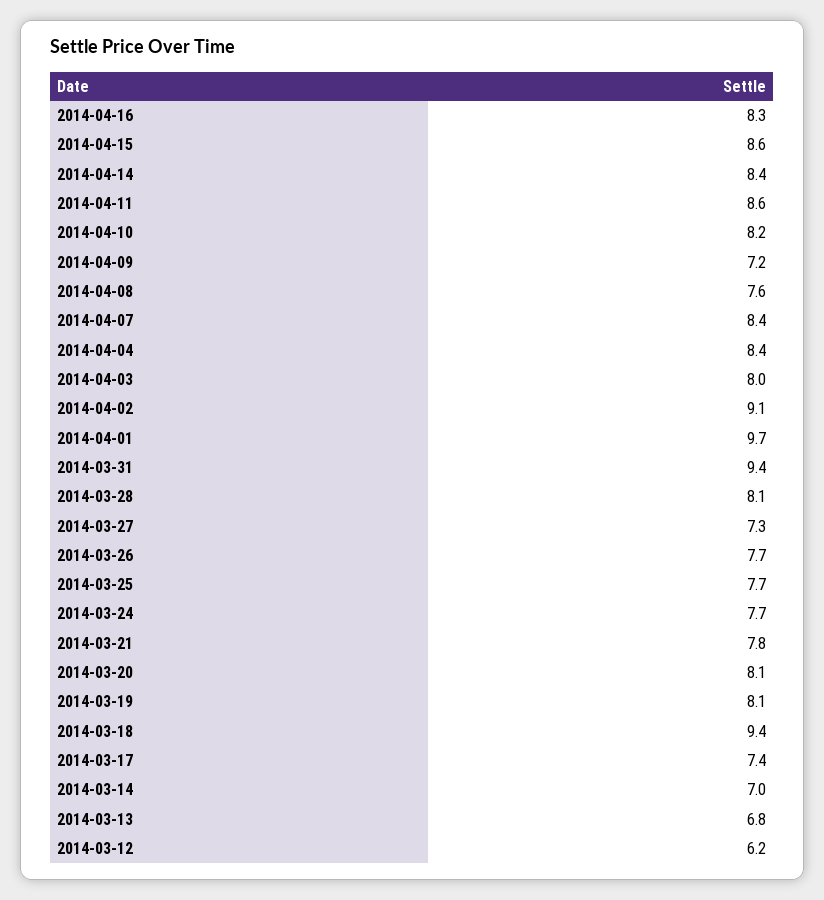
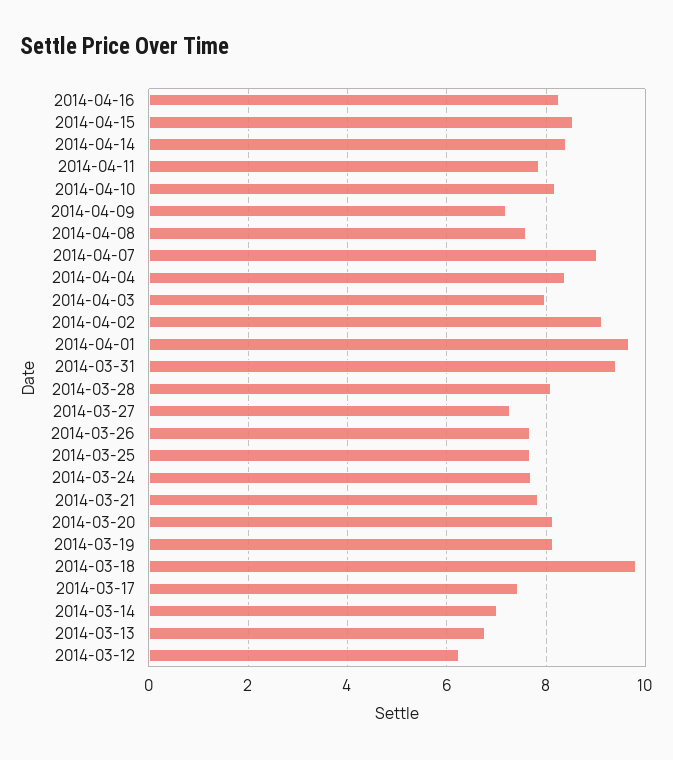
2014-04-11: 8.6 -> 7.8
2014-04-07: 8.4 -> 9
2014-03-18: 9.4 -> 9.8

